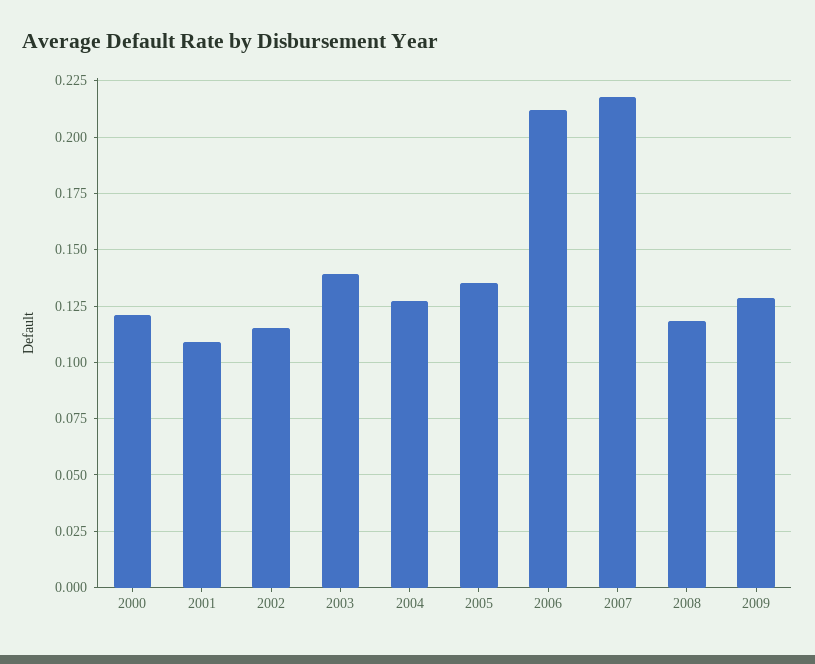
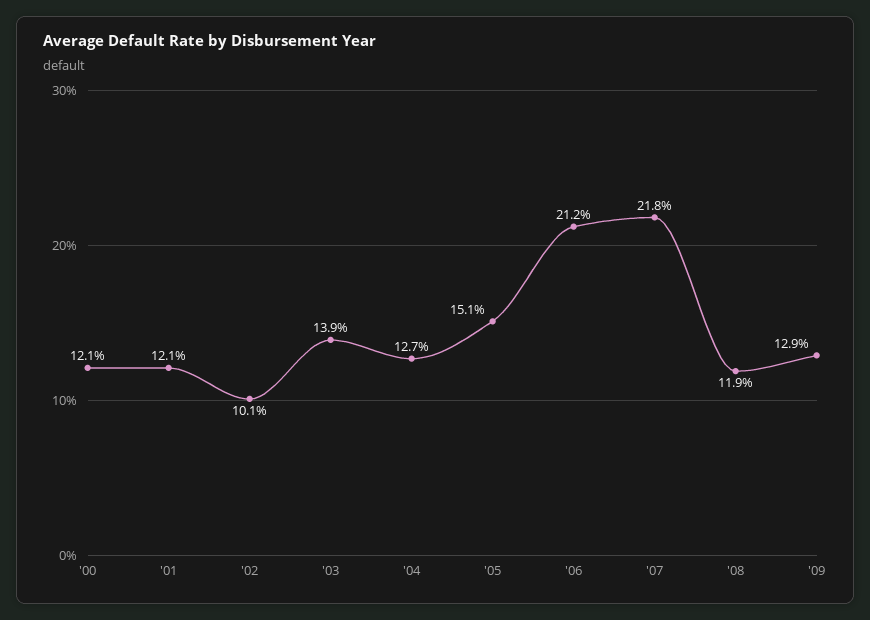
2001: 0.11 -> 0.121
2002: 0.115 -> 0.101
2005: 0.135 -> 0.151

